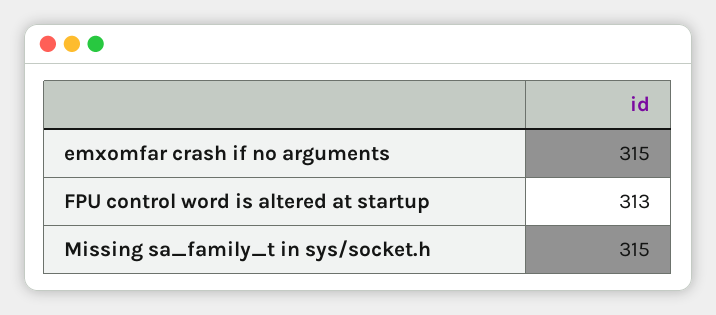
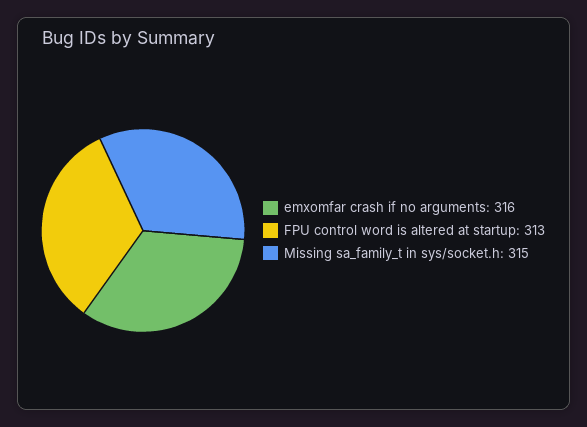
emxomfar crash if no arguments: 315 -> 316

